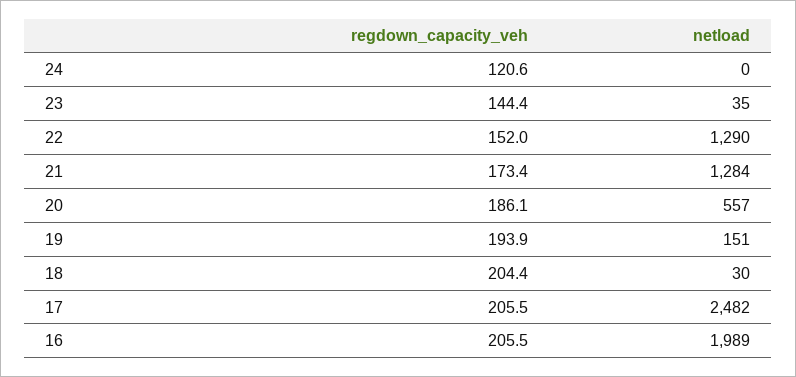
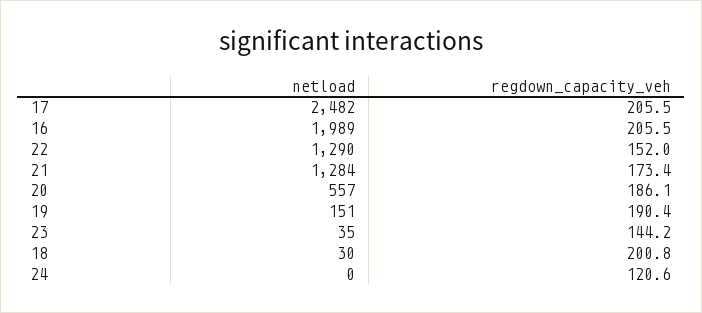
regdown_capacity_veh, 23: 144.4 -> 144.2
regdown_capacity_veh, 19: 193.9 -> 190.4
regdown_capacity_veh, 18: 204.4 -> 200.8

